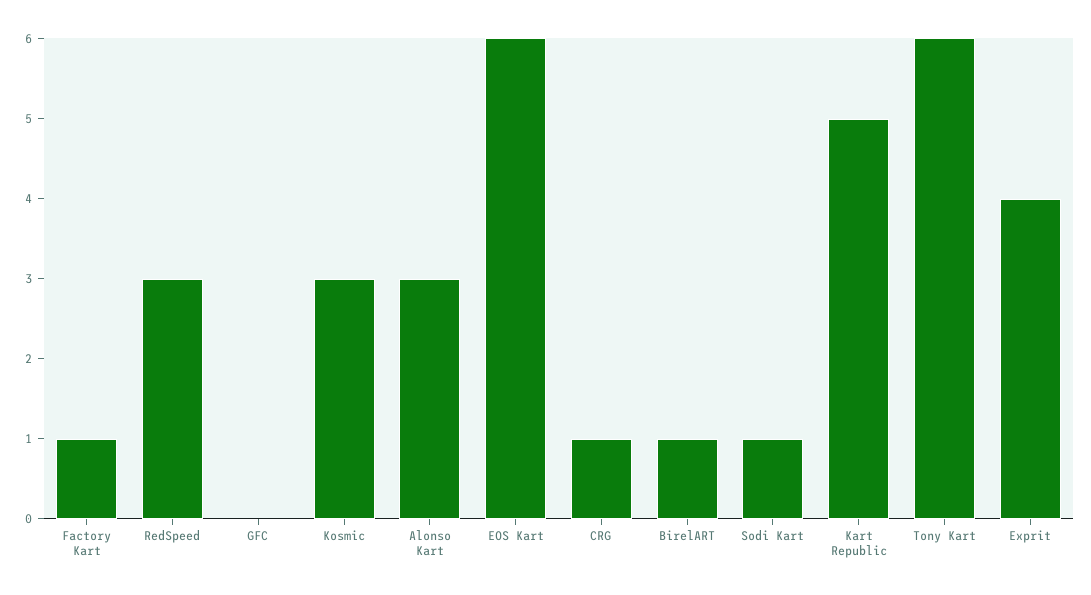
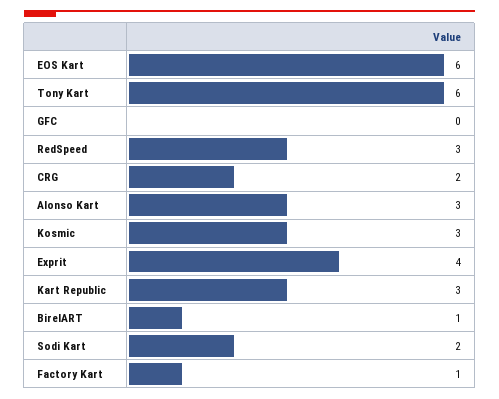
CRG: 1 -> 2
Sodi Kart: 1 -> 2
Kart Republic: 5 -> 3

